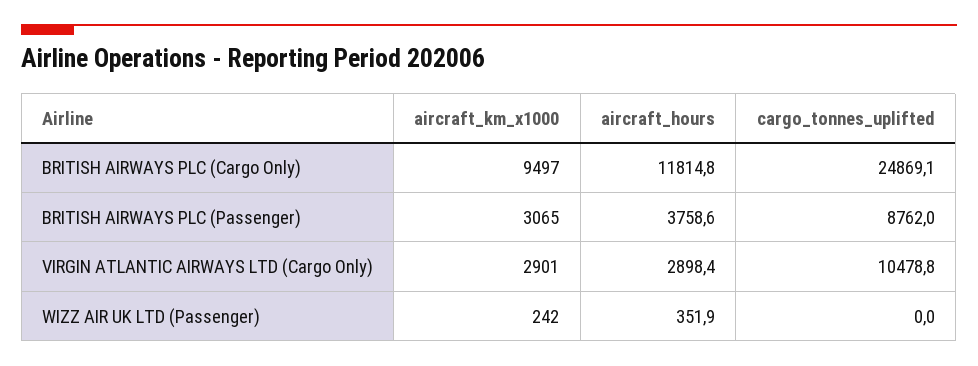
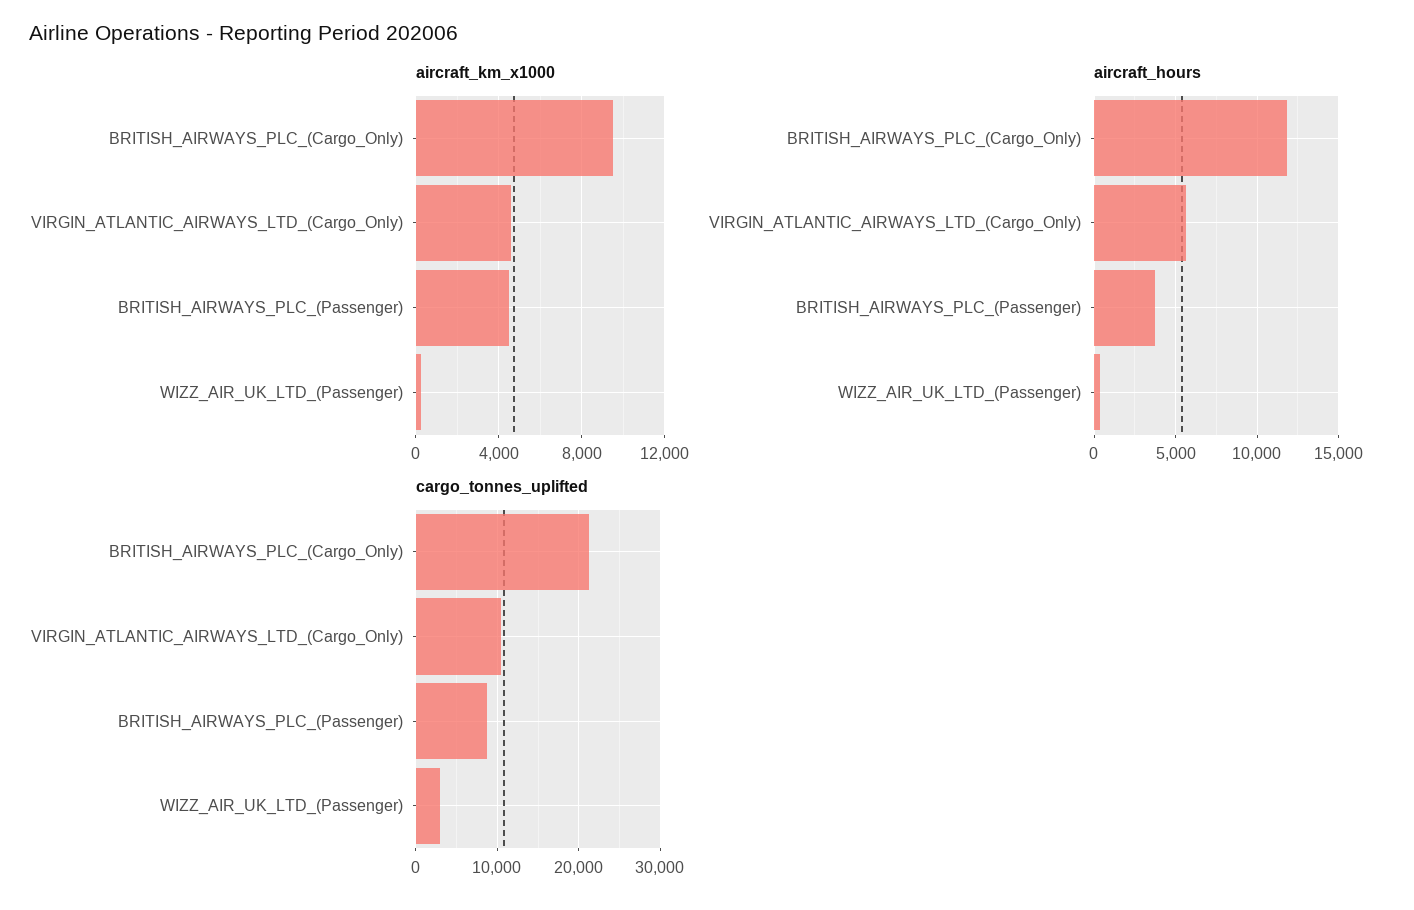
cargo_tonnes_uplifted, BRITISH AIRWAYS PLC (Cargo Only): 24869.1 -> 21000
aircraft_km_x1000, BRITISH AIRWAYS PLC (Passenger): 3065 -> 4500
aircraft_km_x1000, VIRGIN ATLANTIC AIRWAYS LTD (Cargo Only): 2901 -> 4500
aircraft_hours, VIRGIN ATLANTIC AIRWAYS LTD (Cargo Only): 2898.4 -> 5500
cargo_tonnes_uplifted, WIZZ AIR UK LTD (Passenger): 0 -> 3000

